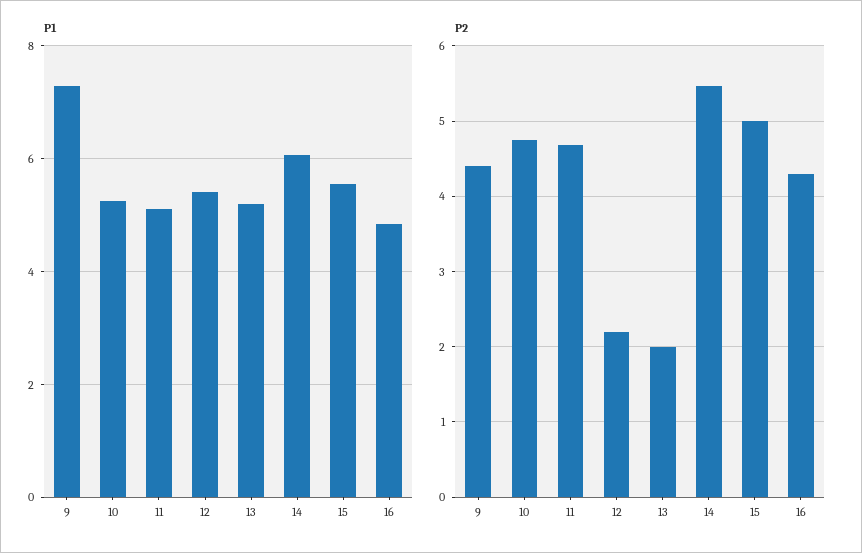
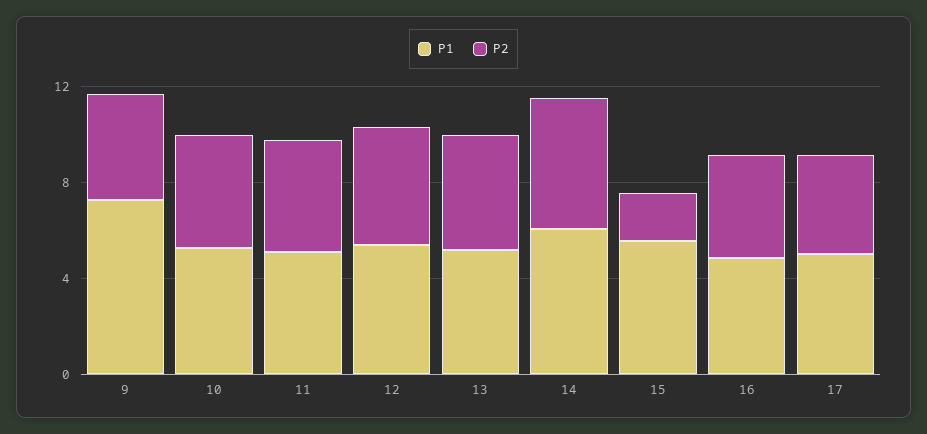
P2, 12: 2.2 -> 5
P2, 13: 2 -> 5
P2, 15: 5 -> 2
P1, 17: none -> 5
P2, 17: none -> 4

